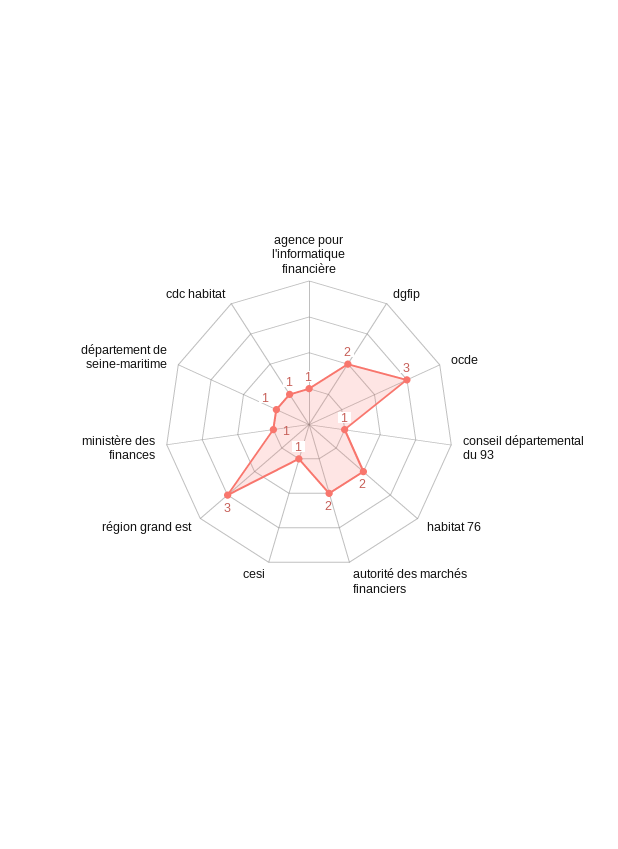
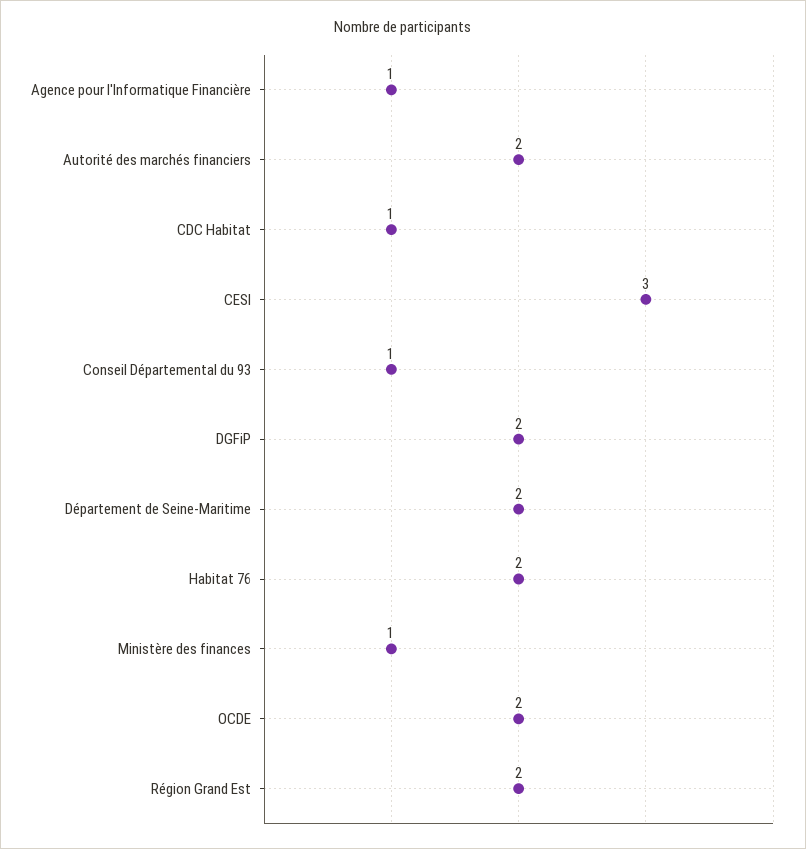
ocde: 3 -> 2
cesi: 1 -> 3
région grand est: 3 -> 2
département de seine-maritime: 1 -> 2

